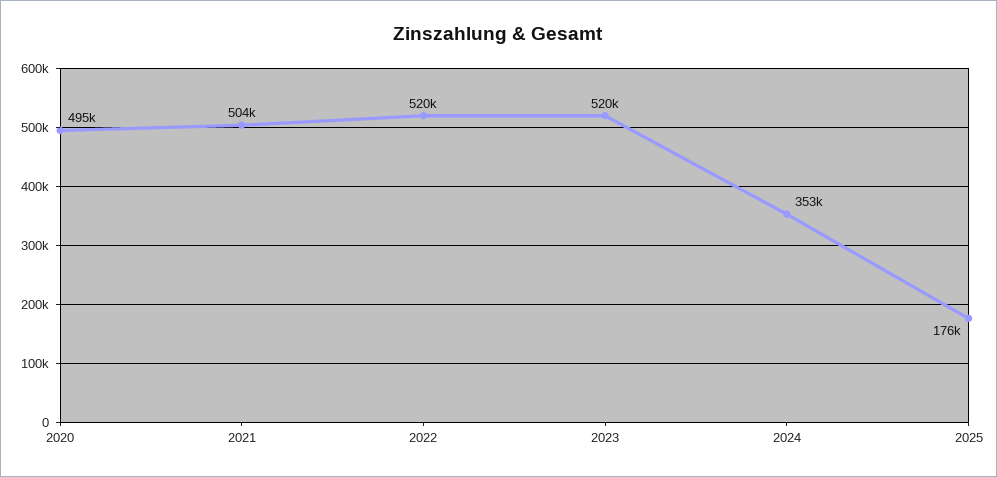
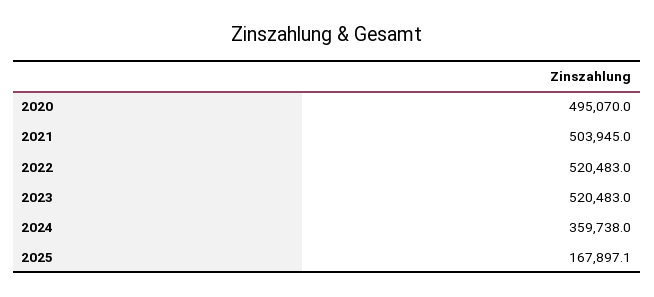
2024: 353000 -> 359738
2025: 176000 -> 167897.1

